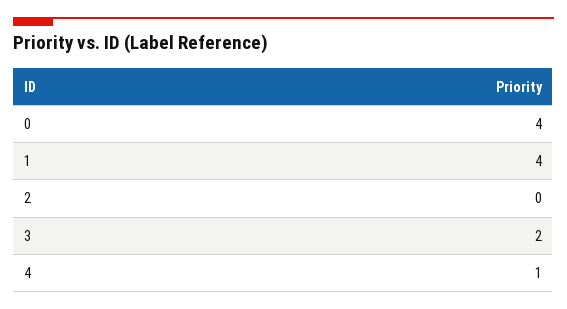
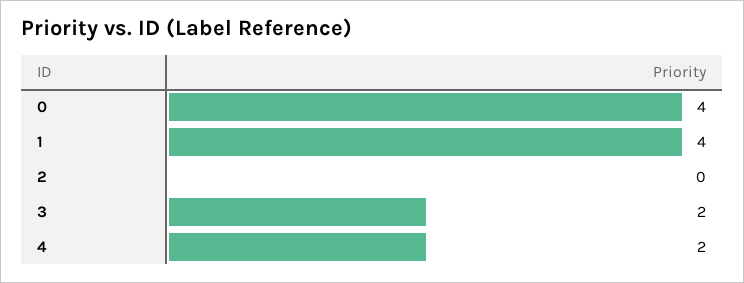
4: 1 -> 2

